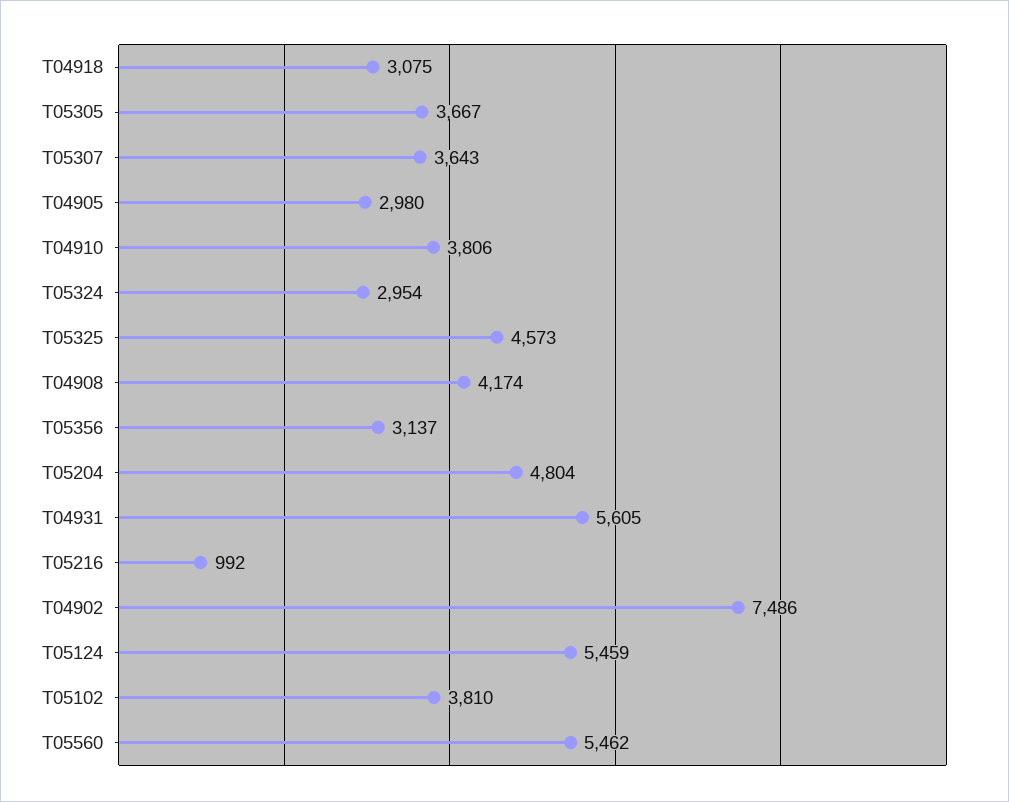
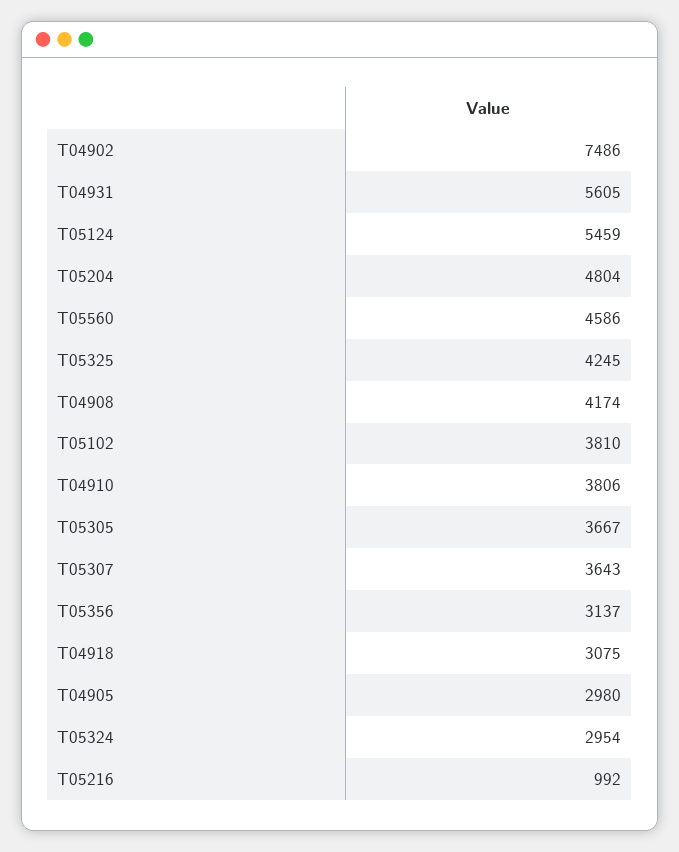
T05325: 4573 -> 4245
T05560: 5462 -> 4586

